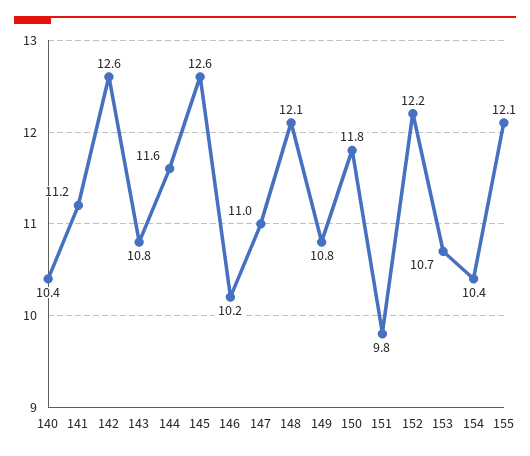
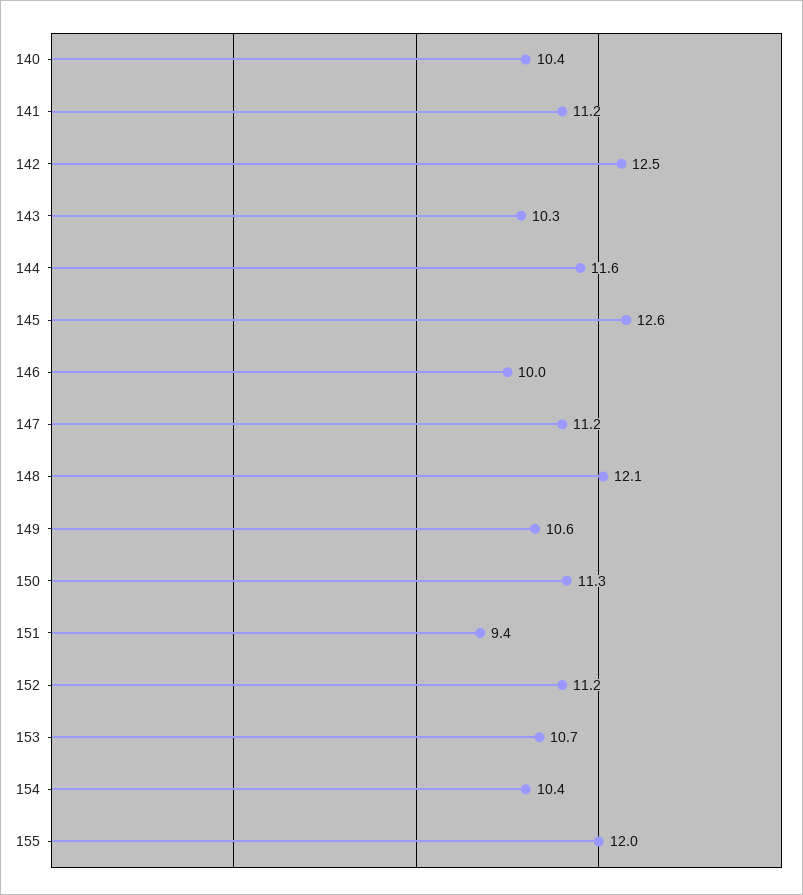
142: 12.6 -> 12.5
143: 10.8 -> 10.3
146: 10.2 -> 10
147: 11 -> 11.2
149: 10.8 -> 10.6
150: 11.8 -> 11.3
151: 9.8 -> 9.4
152: 12.2 -> 11.2
155: 12.1 -> 12

